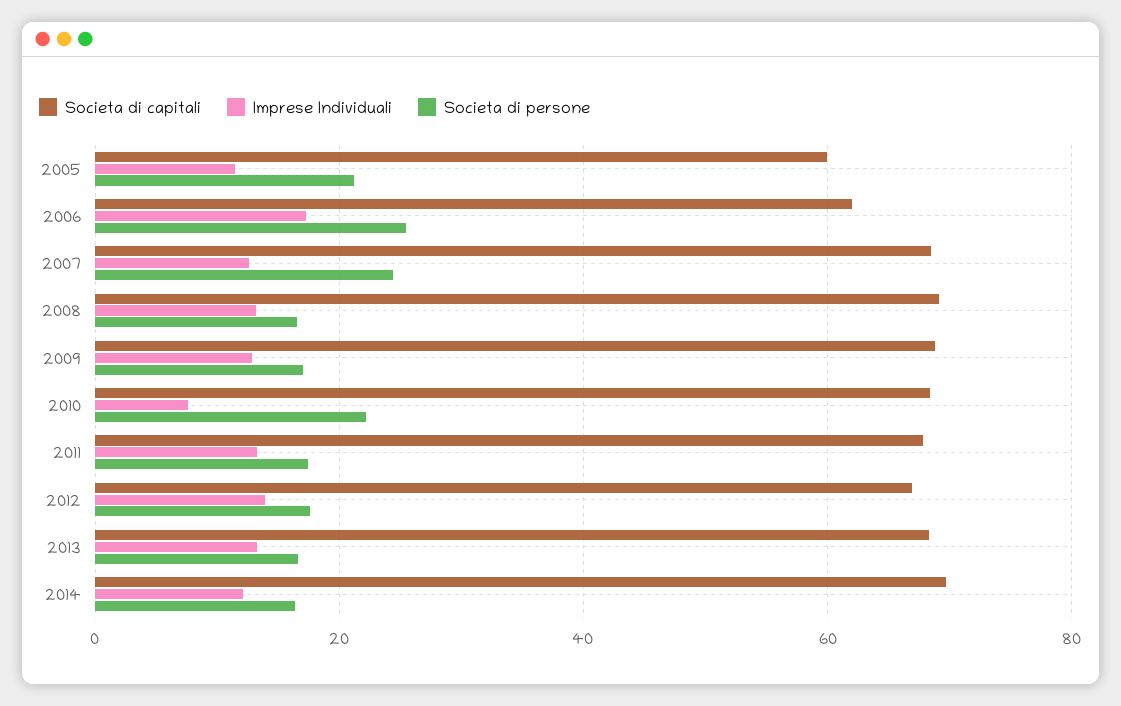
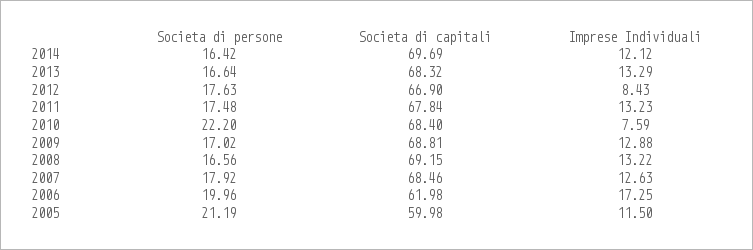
Societa di persone, 2006: 26 -> 19.96
Societa di persone, 2007: 24 -> 17.92
Imprese Individuali, 2012: 14 -> 8.43

